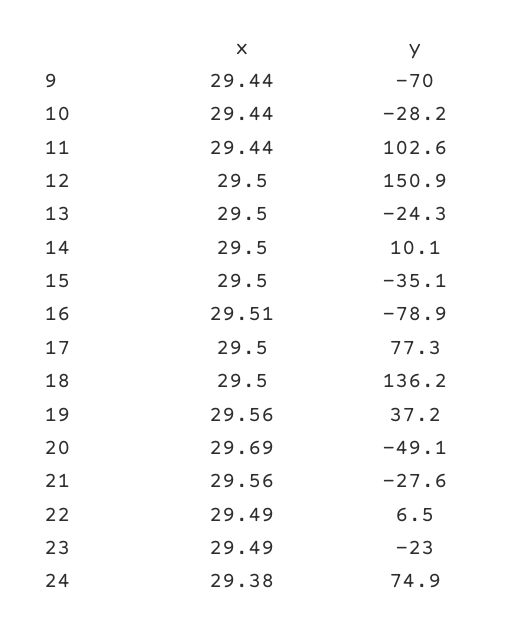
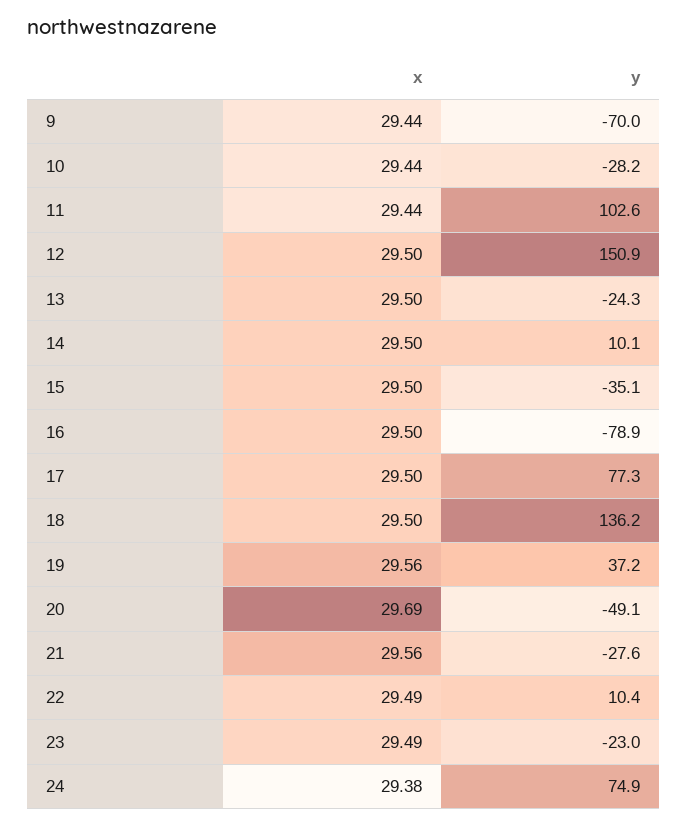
x, 16: 29.51 -> 29.5
y, 22: 6.5 -> 10.4

